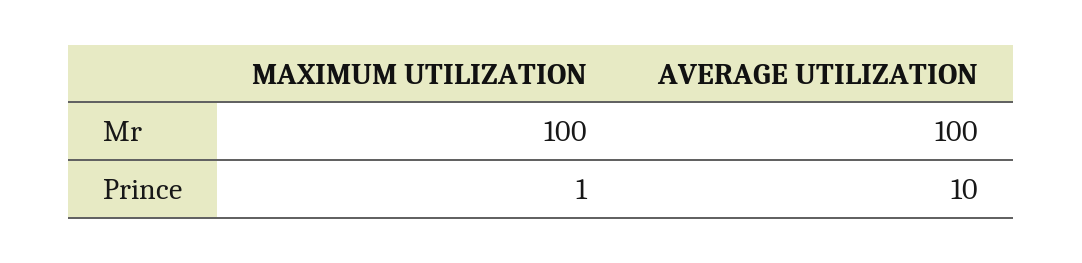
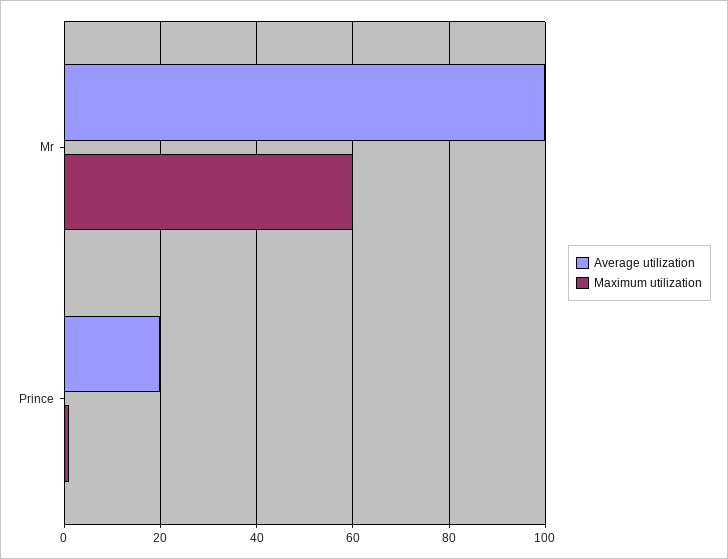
MAXIMUM UTILIZATION, Mr: 100 -> 60
AVERAGE UTILIZATION, Prince: 10 -> 20

